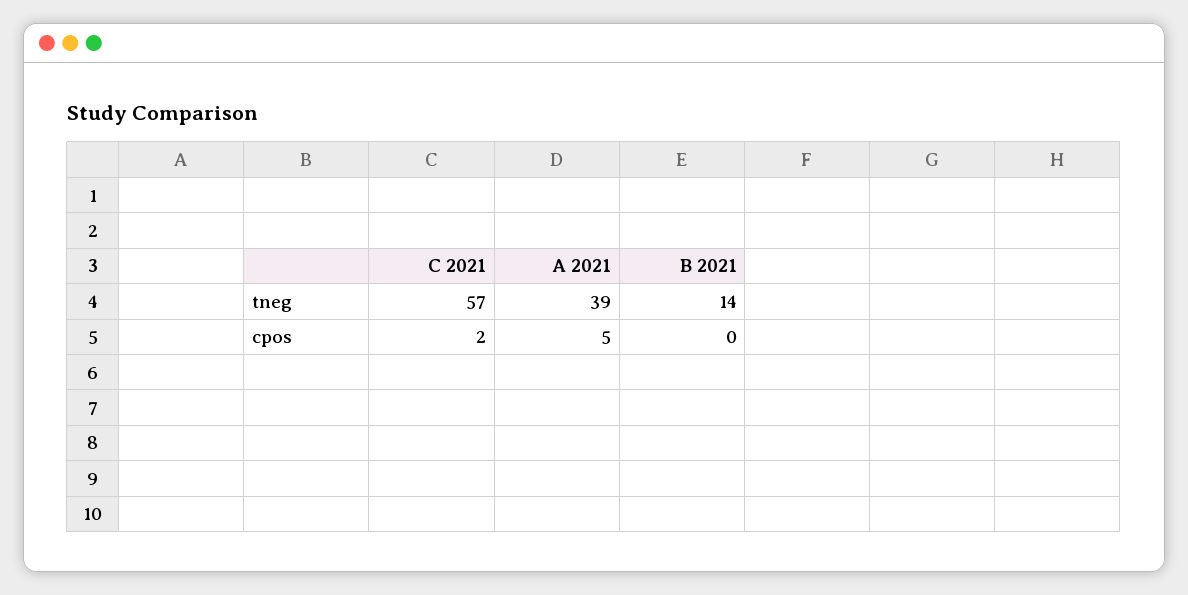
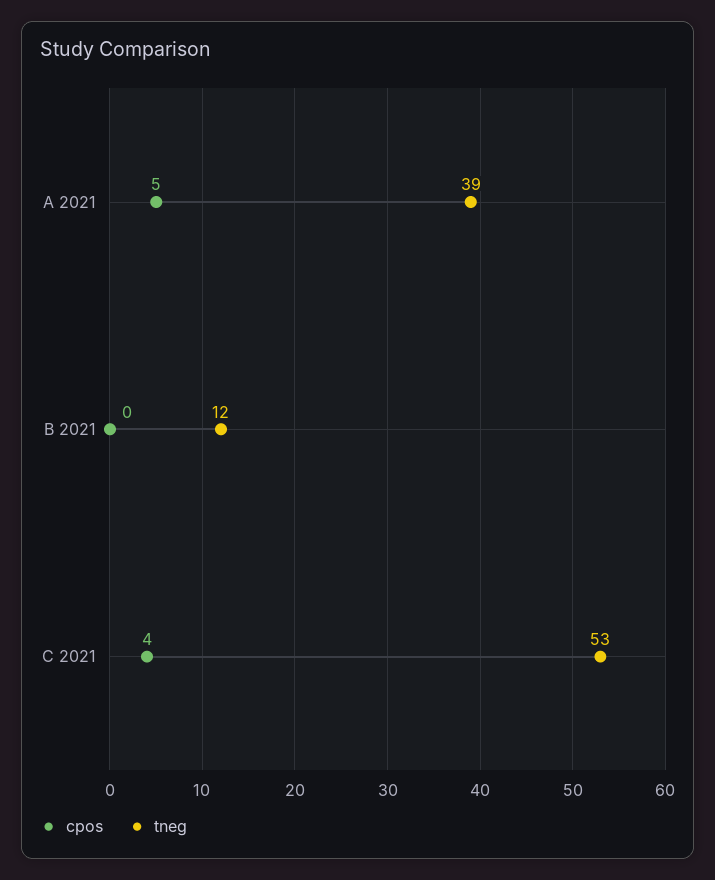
tneg, C 2021: 57 -> 53
tneg, B 2021: 14 -> 12
cpos, C 2021: 2 -> 4

